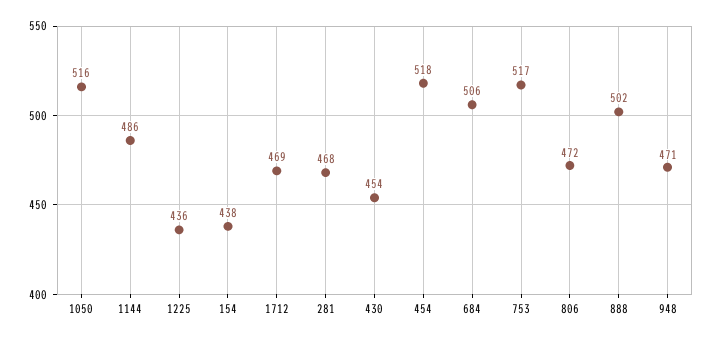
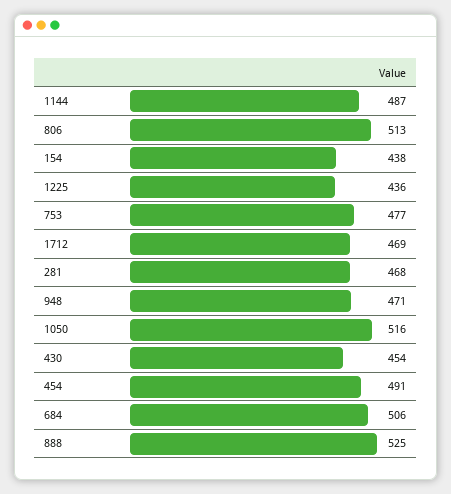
1144: 486 -> 487
454: 518 -> 491
753: 517 -> 477
806: 472 -> 513
888: 502 -> 525

